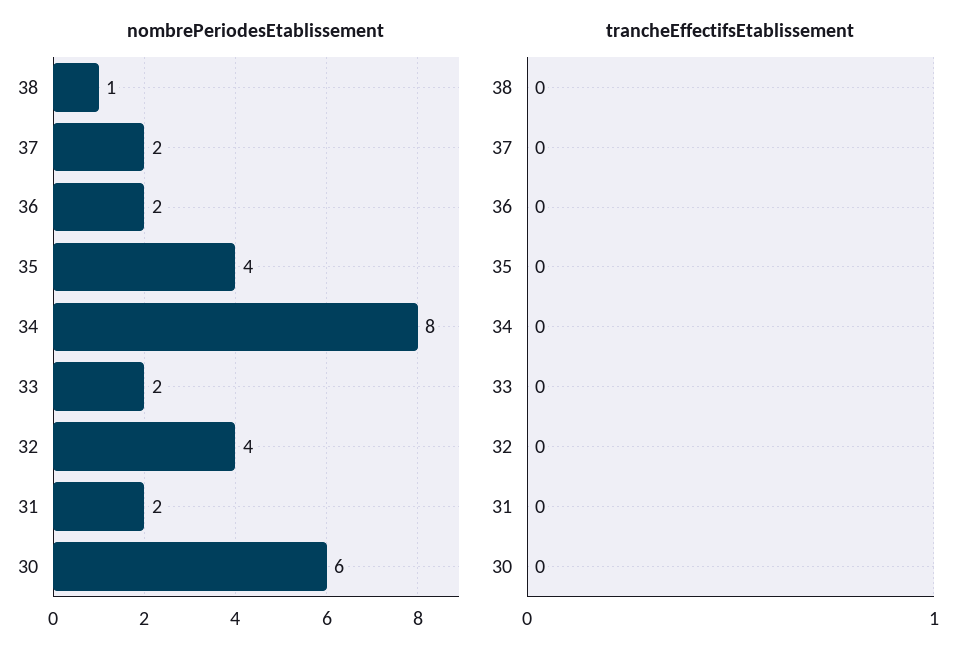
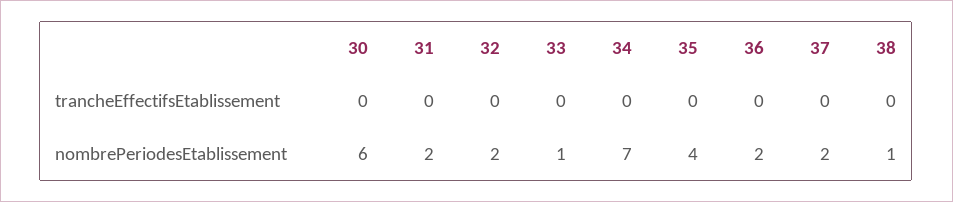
nombrePeriodesEtablissement, 34: 8 -> 7
nombrePeriodesEtablissement, 33: 2 -> 1
nombrePeriodesEtablissement, 32: 4 -> 2

